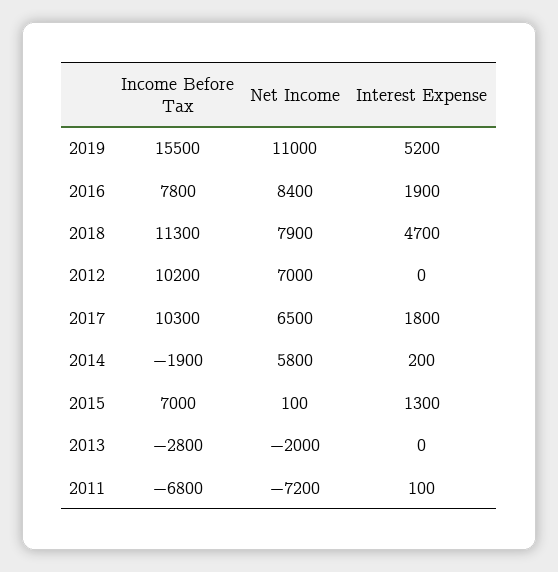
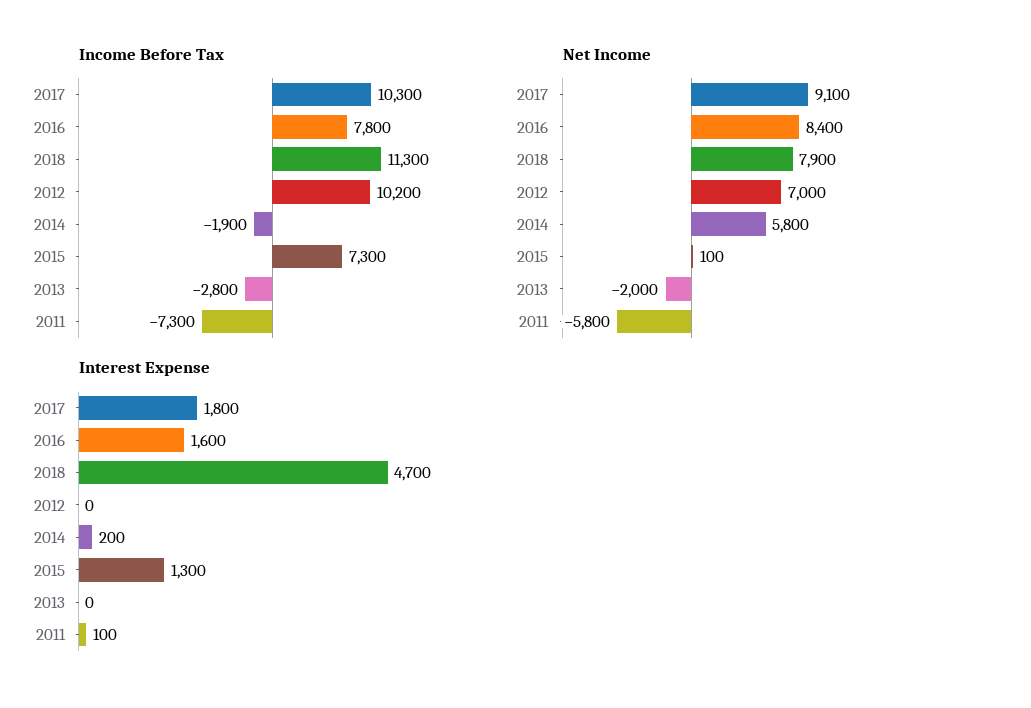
Income Before Tax, 2019: 15500 -> none
Net Income, 2019: 11000 -> none
Interest Expense, 2019: 5200 -> none
Interest Expense, 2016: 1900 -> 1600
Net Income, 2017: 6500 -> 9100
Income Before Tax, 2015: 7000 -> 7300
Income Before Tax, 2011: -6800 -> -7300
Net Income, 2011: -7200 -> -5800

